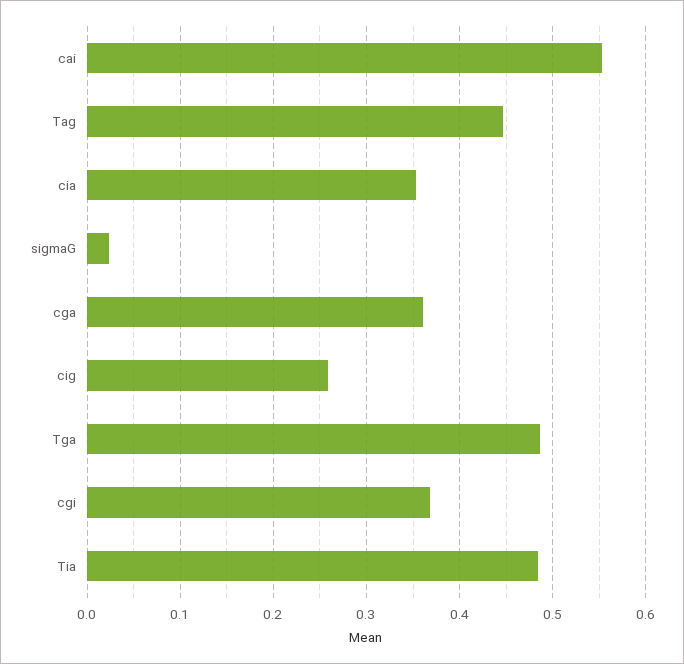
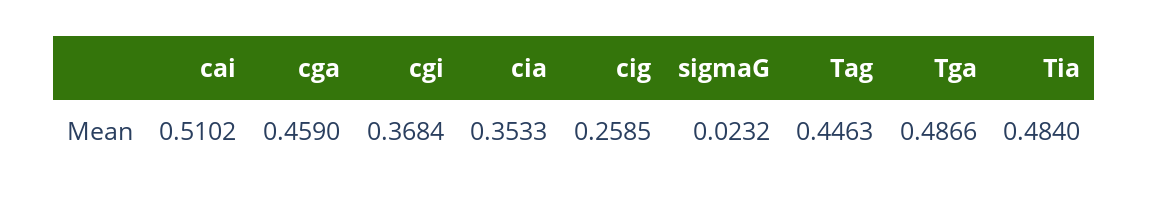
cai: 0.55 -> 0.5102
cga: 0.36 -> 0.459

